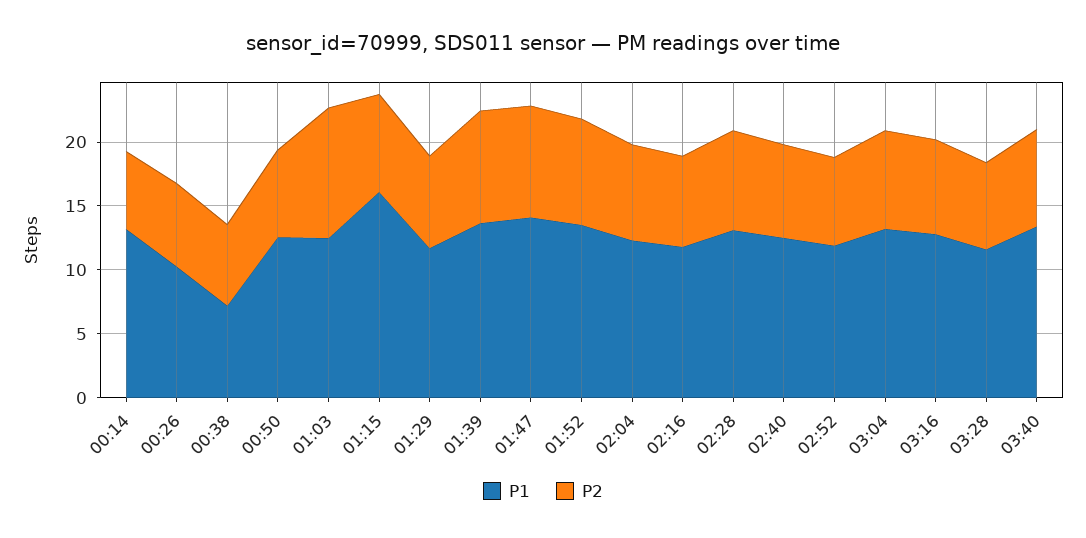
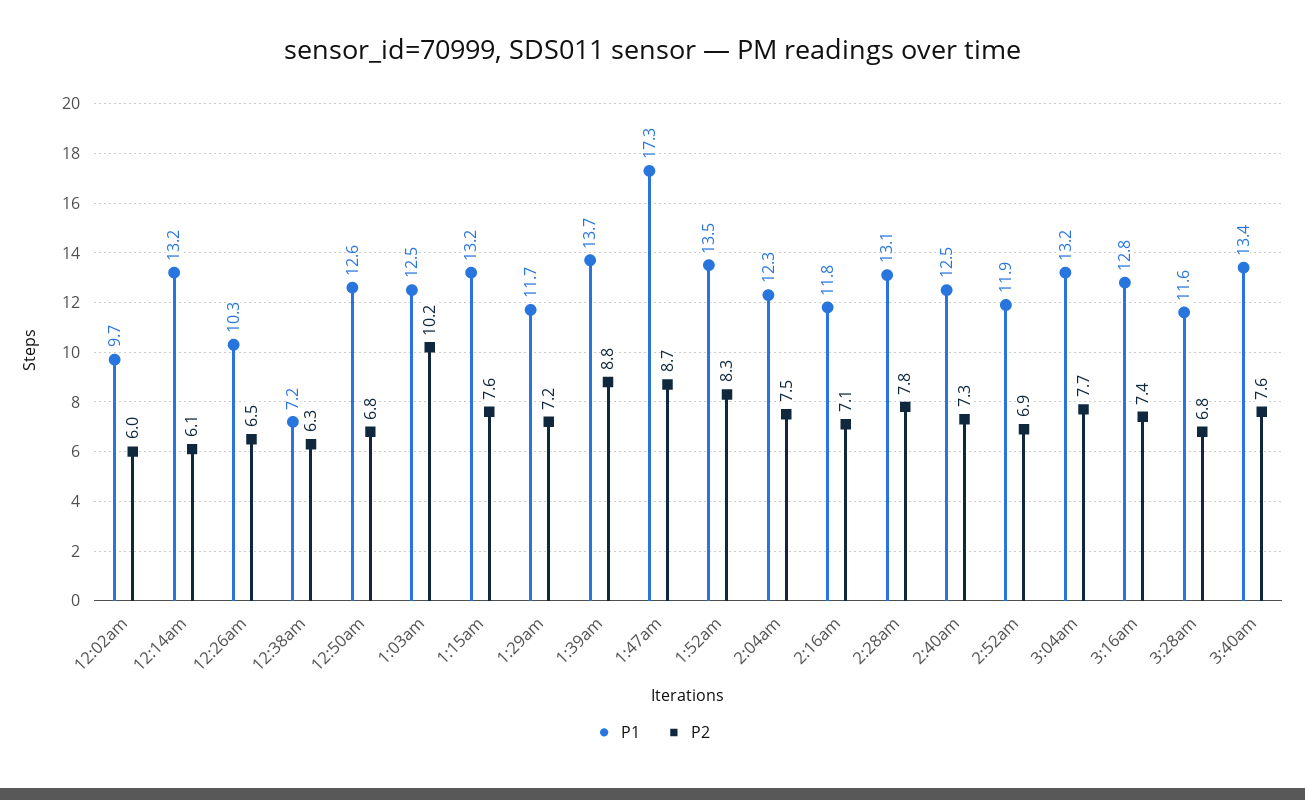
P1, 01:15: 16 -> 13.2
P1, 01:47: 14 -> 17.3
P1, 12:02am: none -> 9.7
P2, 12:02am: none -> 6

